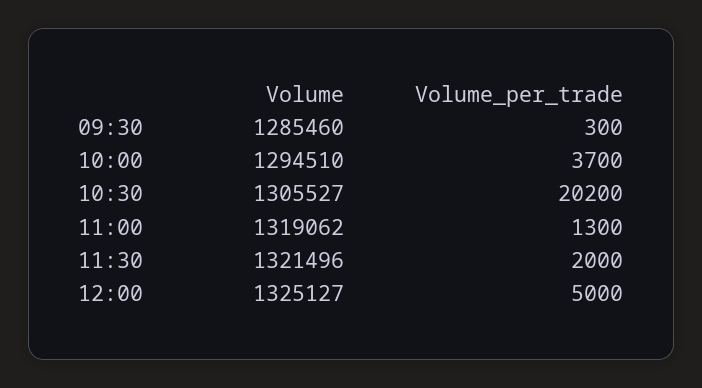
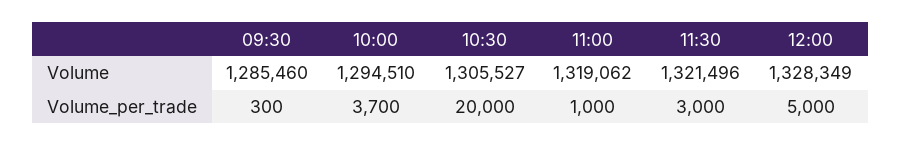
Volume_per_trade, 10:30: 20200 -> 20000
Volume_per_trade, 11:00: 1300 -> 1000
Volume_per_trade, 11:30: 2000 -> 3000
Volume, 12:00: 1325127 -> 1328349

